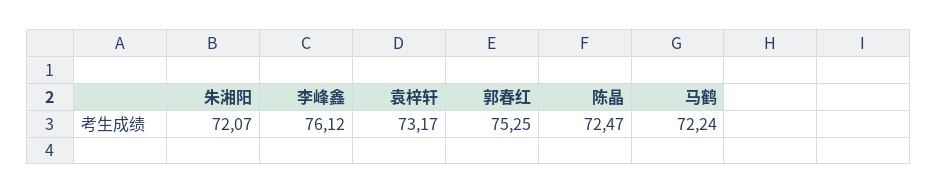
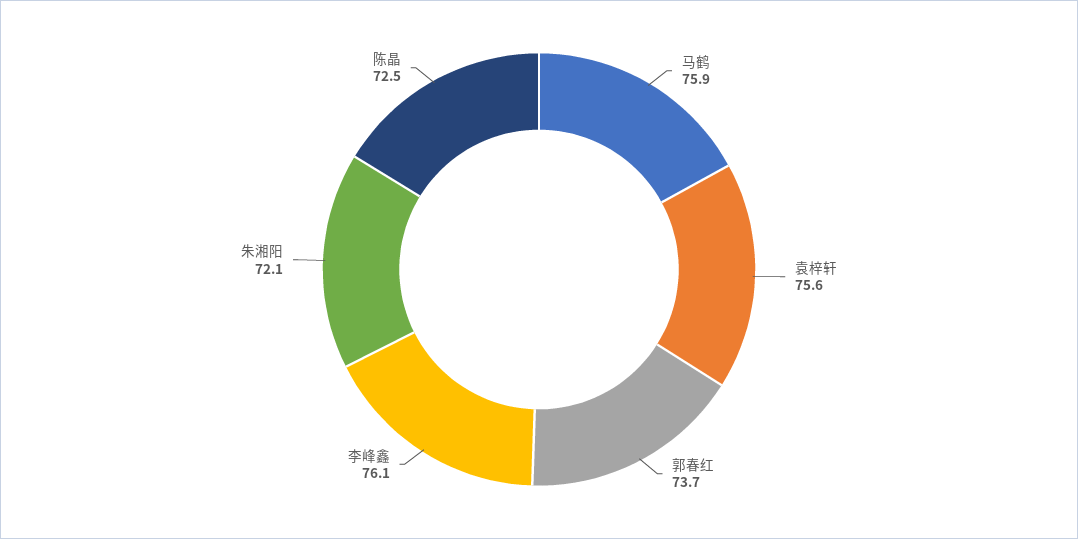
袁梓轩: 73.17 -> 75.6
郭春红: 75.25 -> 73.7
马鹤: 72.24 -> 75.9

